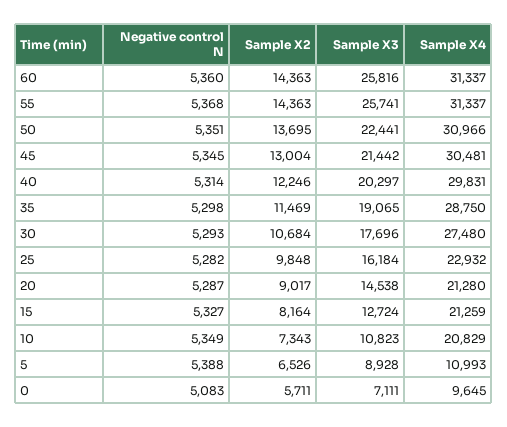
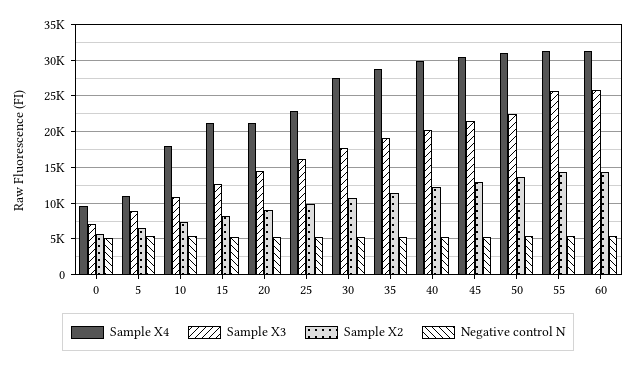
Sample X4, 10: 20829 -> 18000

